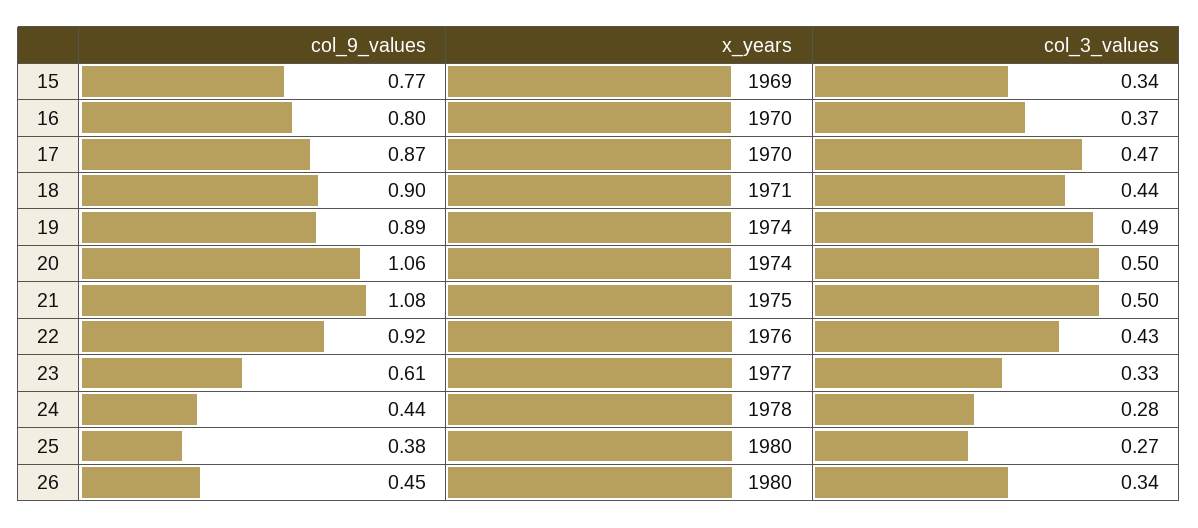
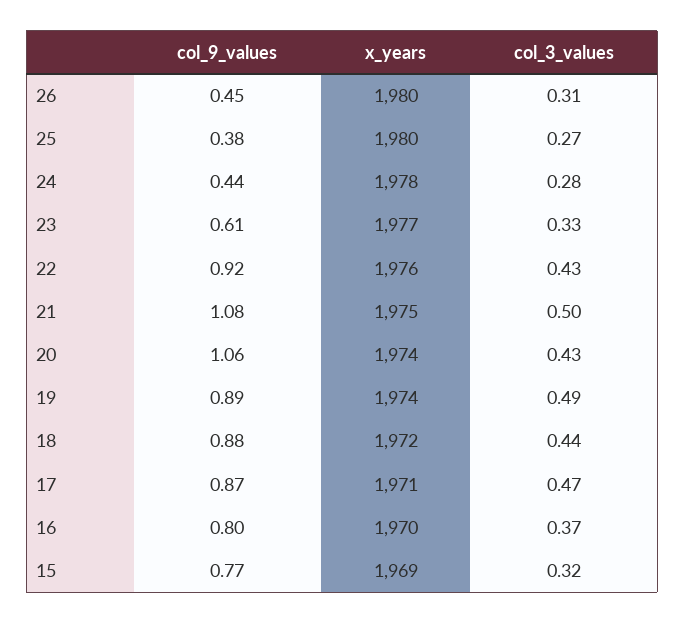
col_3_values, 15: 0.34 -> 0.32
x_years, 17: 1970 -> 1971
col_9_values, 18: 0.9 -> 0.88
x_years, 18: 1971 -> 1972
col_3_values, 20: 0.5 -> 0.43
col_3_values, 26: 0.34 -> 0.31

